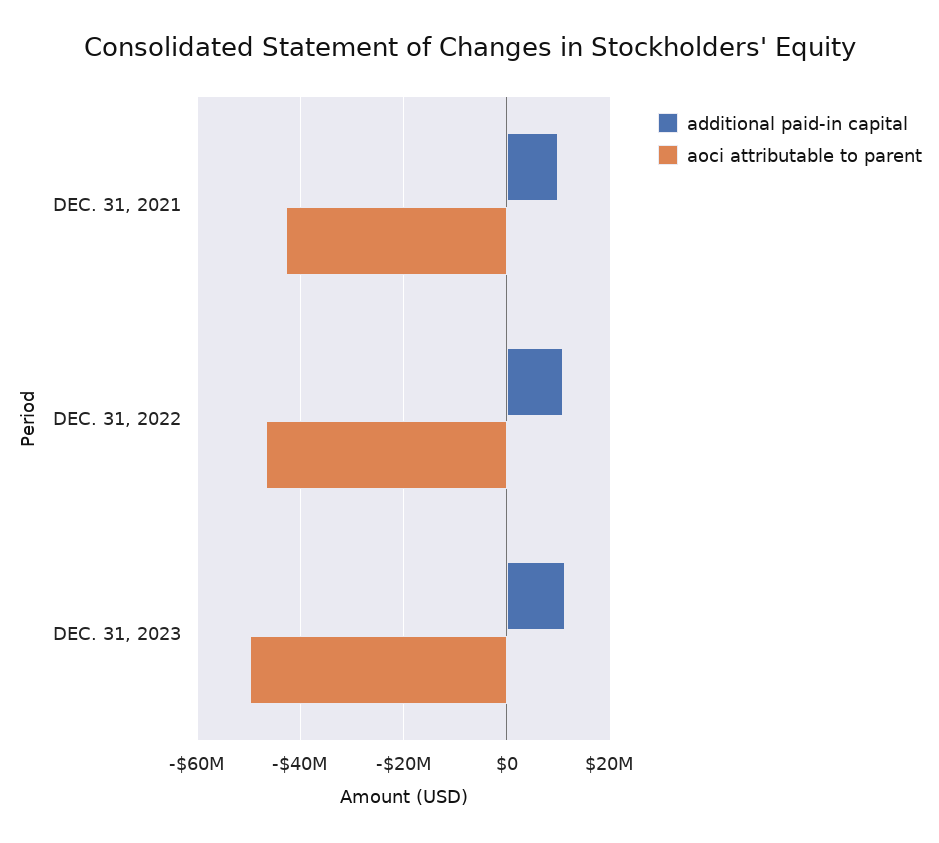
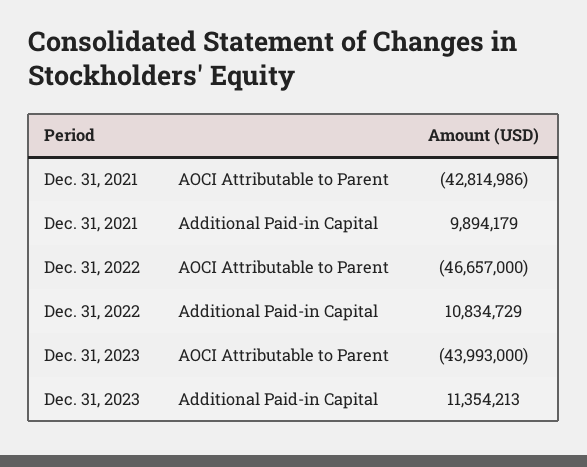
aoci attributable to parent, DEC. 31, 2023: -50000000 -> -43993000

